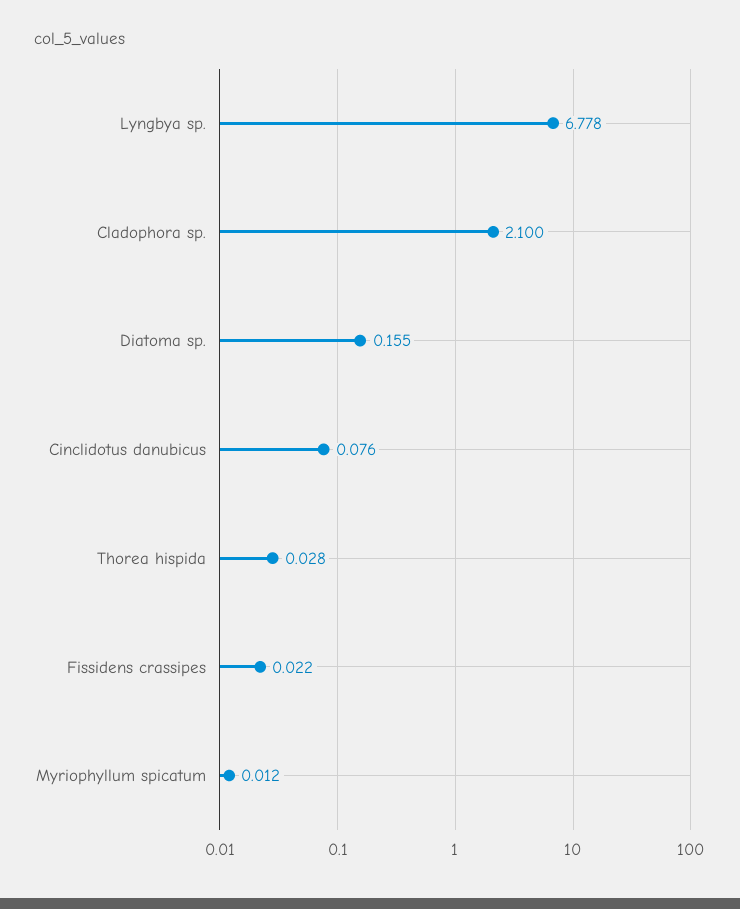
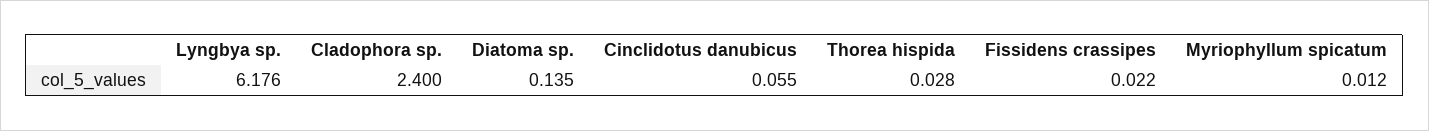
Lyngbya sp.: 6.778 -> 6.176
Cladophora sp.: 2.1 -> 2.4
Diatoma sp.: 0.155 -> 0.135
Cinclidotus danubicus: 0.076 -> 0.055

